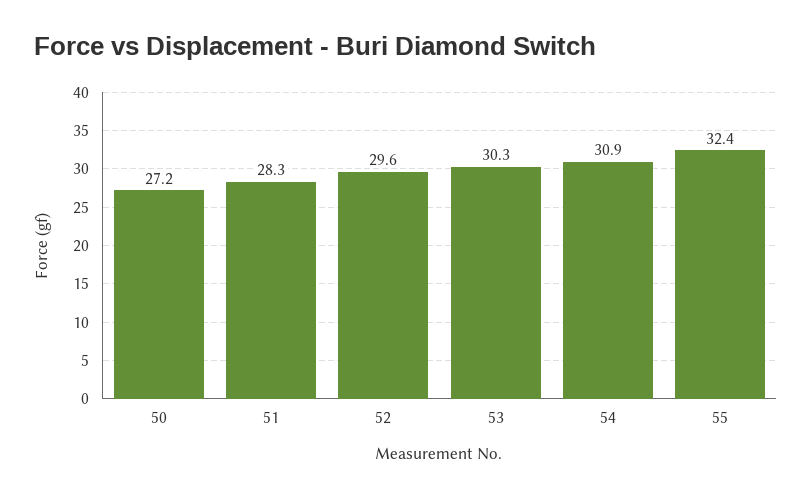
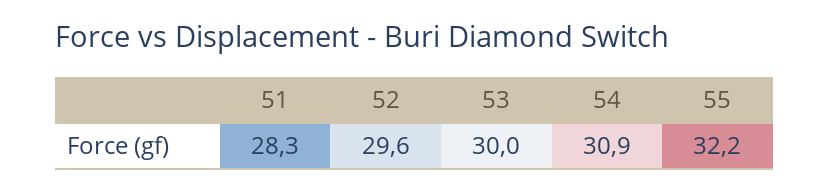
50: 27.2 -> none
53: 30.3 -> 30
55: 32.4 -> 32.2

